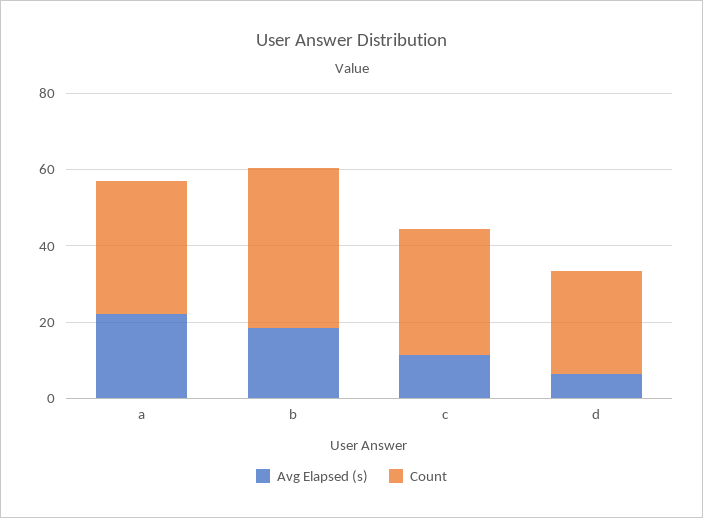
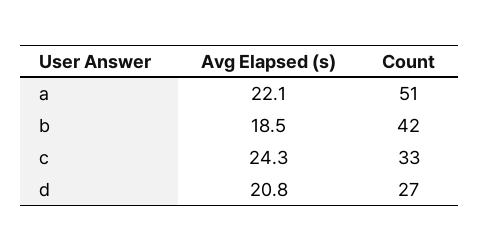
Count, a: 35 -> 51
Avg Elapsed (s), c: 10 -> 24.3
Avg Elapsed (s), d: 5 -> 20.8

